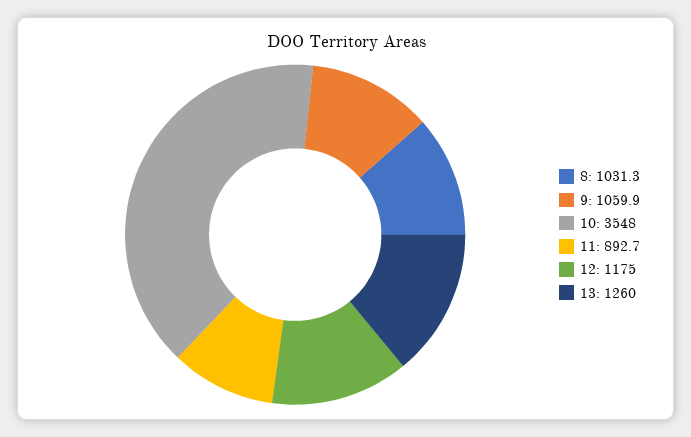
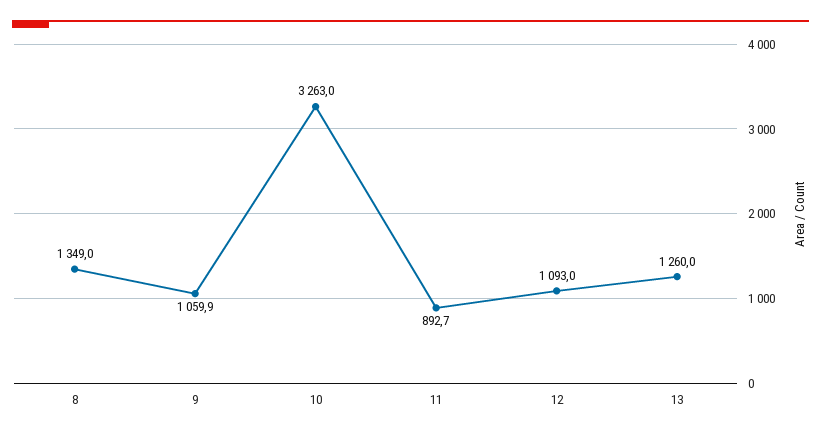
8: 1031.3 -> 1349
10: 3548 -> 3263
12: 1175 -> 1093

